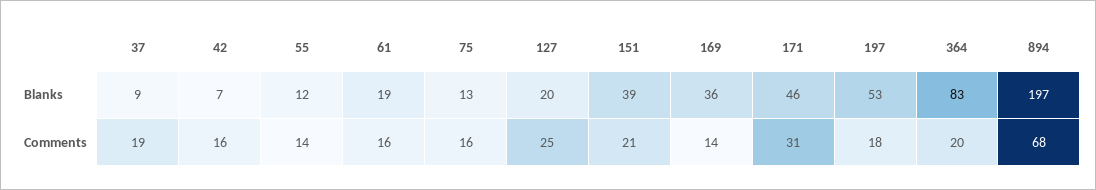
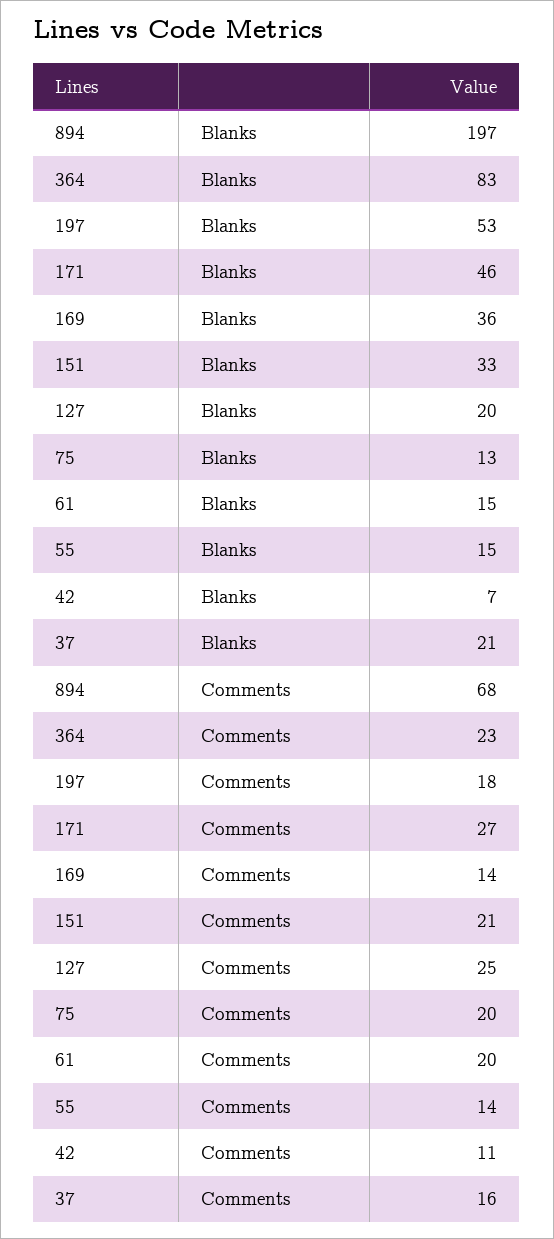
37, Blanks: 9 -> 21
55, Blanks: 12 -> 15
61, Blanks: 19 -> 15
151, Blanks: 39 -> 33
37, Comments: 19 -> 16
42, Comments: 16 -> 11
61, Comments: 16 -> 20
75, Comments: 16 -> 20
171, Comments: 31 -> 27
364, Comments: 20 -> 23

